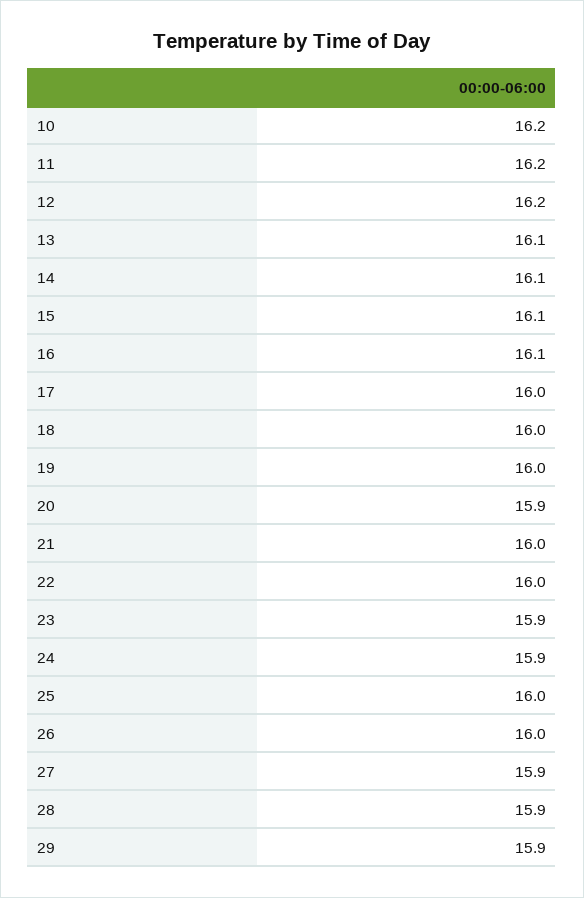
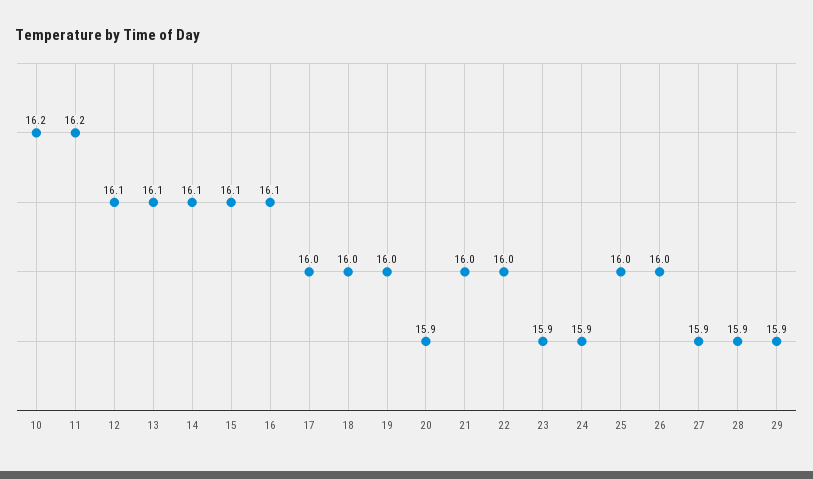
12: 16.2 -> 16.1

